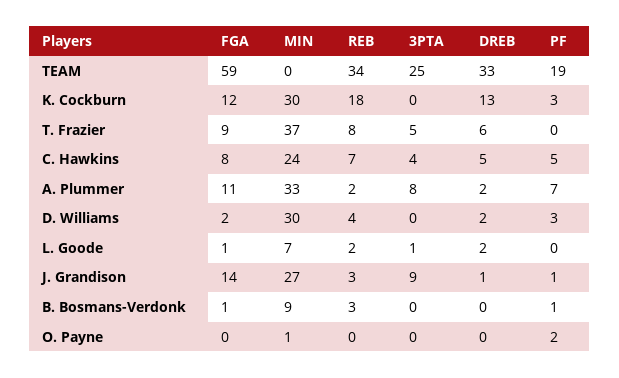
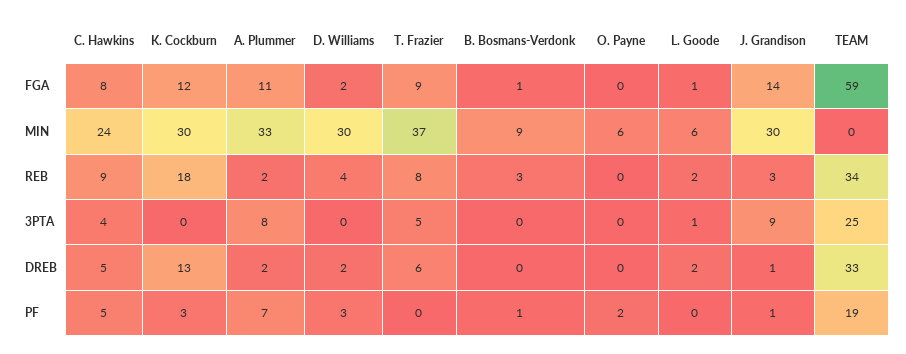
REB, C. Hawkins: 7 -> 9
MIN, L. Goode: 7 -> 6
MIN, J. Grandison: 27 -> 30
MIN, O. Payne: 1 -> 6

